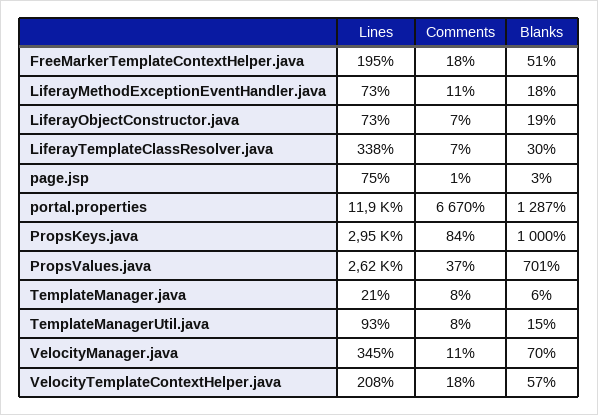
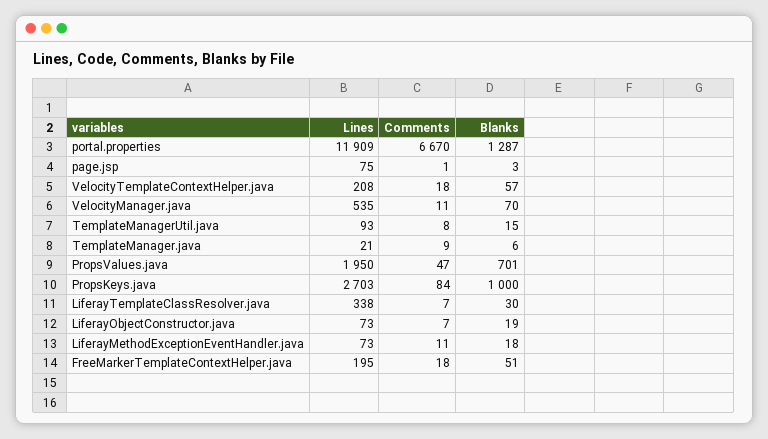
Lines, PropsKeys.java: 2950 -> 2703
Lines, PropsValues.java: 2620 -> 1950
Comments, PropsValues.java: 37 -> 47
Comments, TemplateManager.java: 8 -> 9
Lines, VelocityManager.java: 345 -> 535

